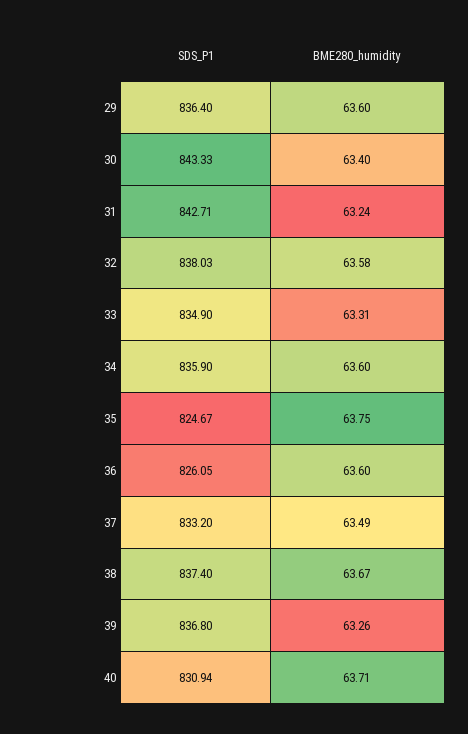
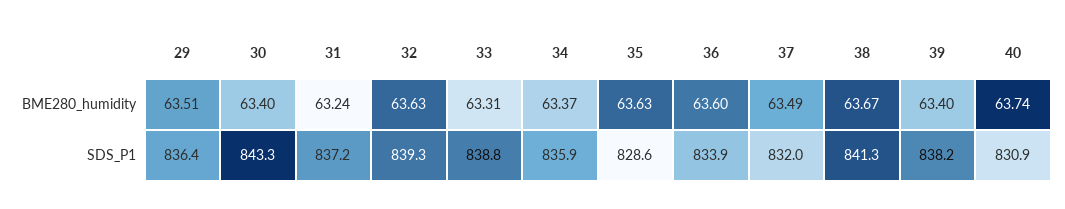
BME280_humidity, 29: 63.6 -> 63.51
SDS_P1, 31: 842.71 -> 837.2
SDS_P1, 32: 838.03 -> 839.3
BME280_humidity, 32: 63.58 -> 63.63
SDS_P1, 33: 834.9 -> 838.8
BME280_humidity, 34: 63.6 -> 63.37
SDS_P1, 35: 824.67 -> 828.6
BME280_humidity, 35: 63.75 -> 63.63
SDS_P1, 36: 826.05 -> 833.9
SDS_P1, 37: 833.2 -> 832
SDS_P1, 38: 837.4 -> 841.3
SDS_P1, 39: 836.8 -> 838.2
BME280_humidity, 39: 63.26 -> 63.4
BME280_humidity, 40: 63.71 -> 63.74

